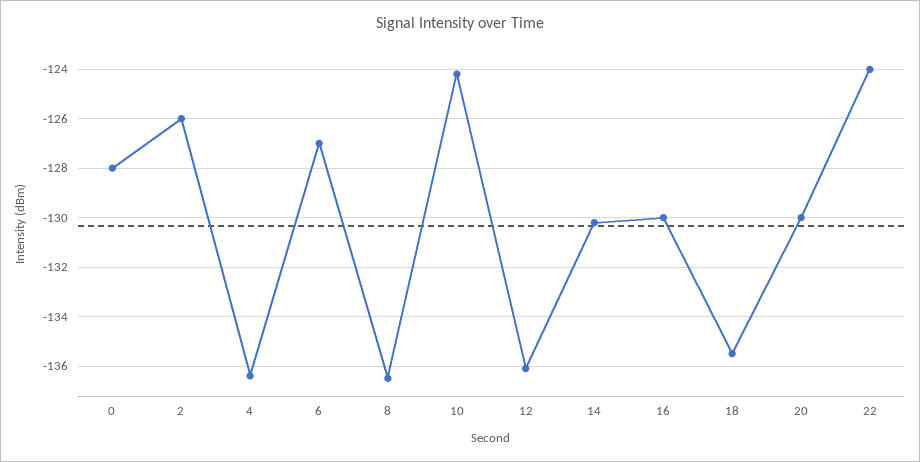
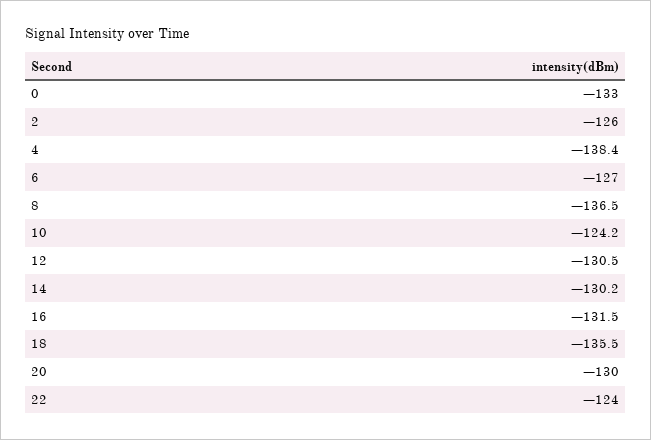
0: -128 -> -133
4: -136.5 -> -138.4
12: -136 -> -130.5
16: -130 -> -131.5

